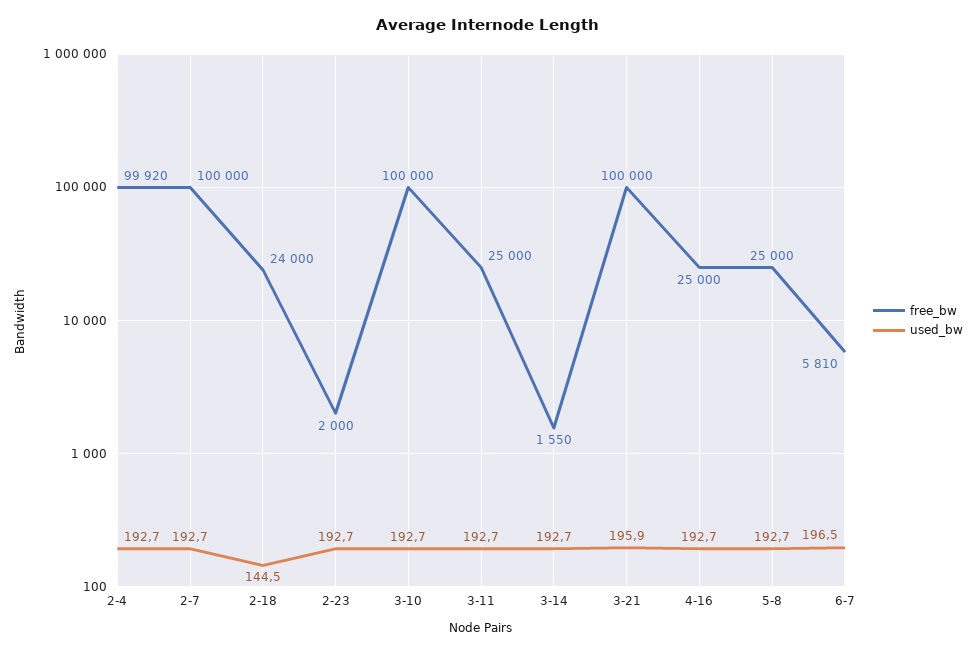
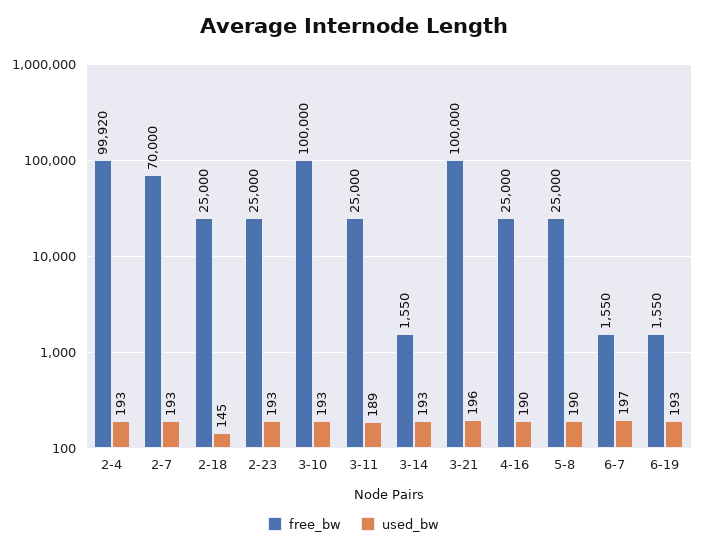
free_bw, 2-7: 100000 -> 70000
free_bw, 2-18: 24000 -> 25000
free_bw, 2-23: 2000 -> 25000
used_bw, 3-11: 192.7 -> 189
used_bw, 4-16: 192.7 -> 190
used_bw, 5-8: 192.7 -> 190
free_bw, 6-7: 5810 -> 1550
free_bw, 6-19: none -> 1550
used_bw, 6-19: none -> 193

